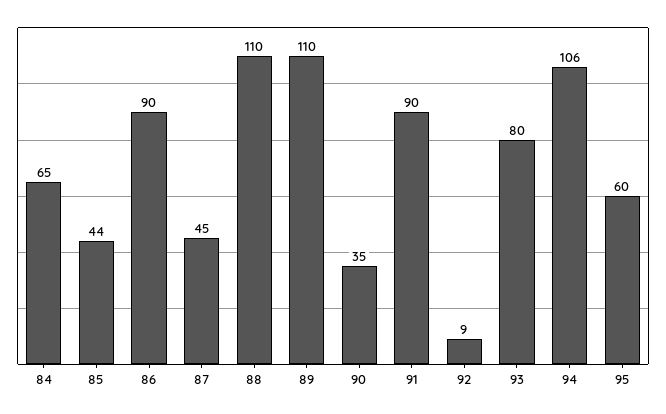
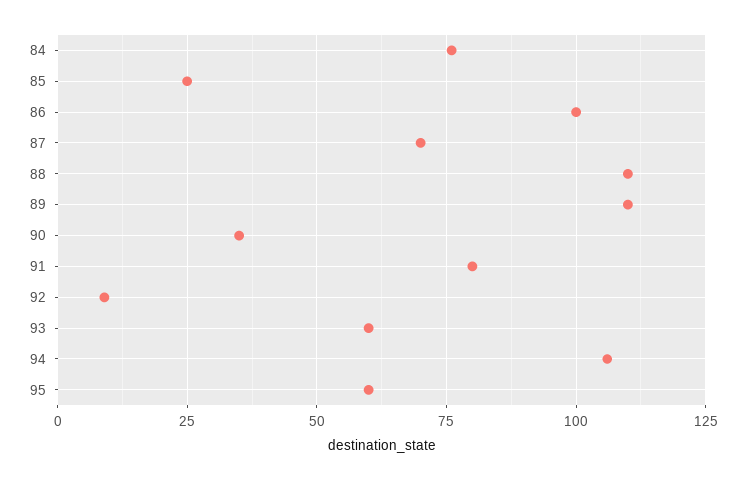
84: 65 -> 75
85: 44 -> 25
86: 90 -> 100
87: 45 -> 70
91: 90 -> 80
93: 80 -> 60

